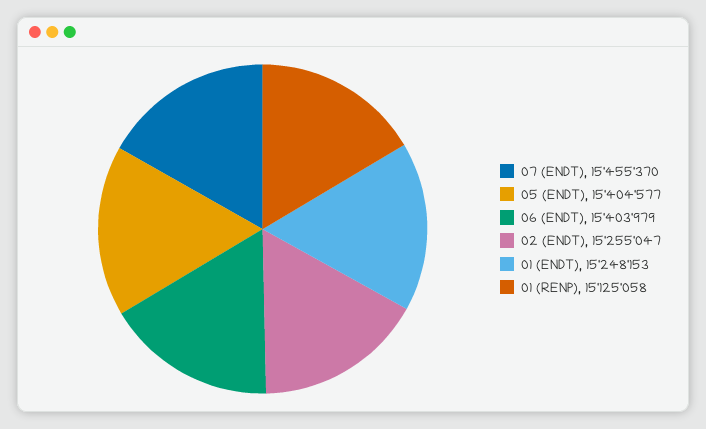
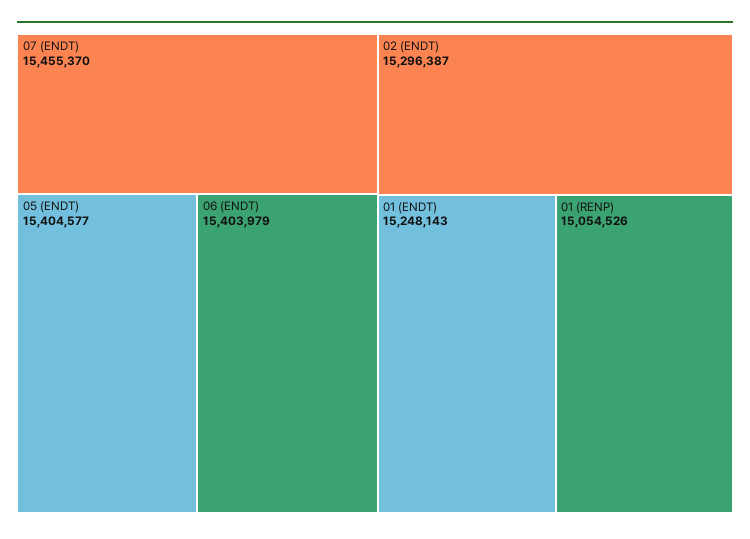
02 (ENDT): 15255047 -> 15296387
01 (ENDT): 15248153 -> 15248143
01 (RENP): 15125058 -> 15054526

